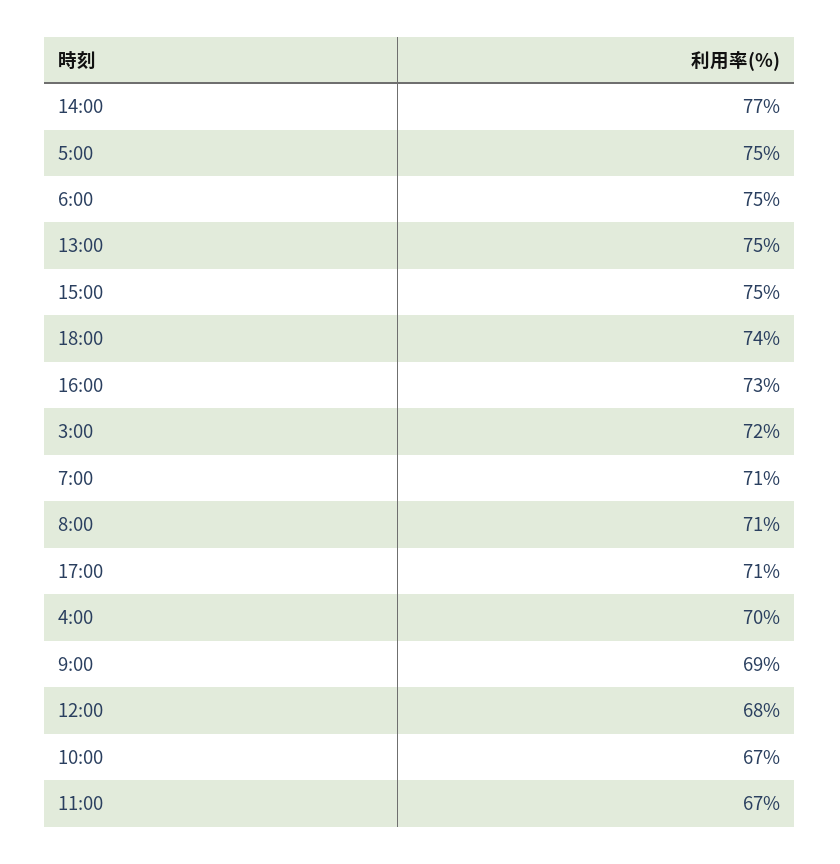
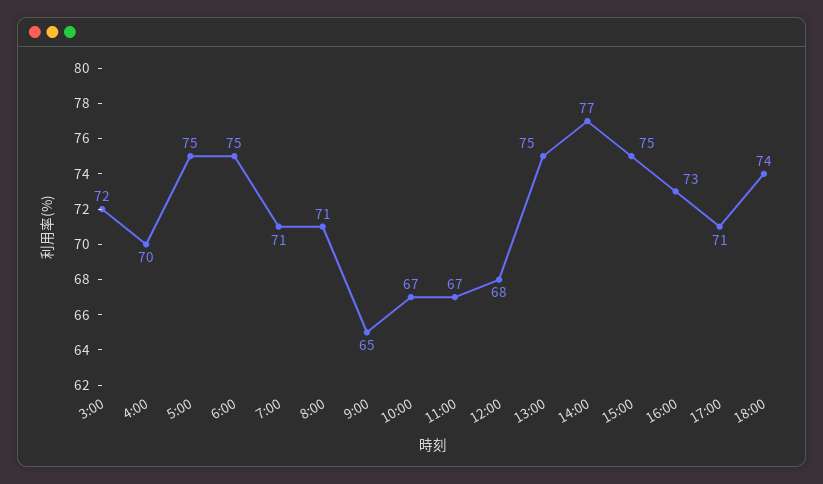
9:00: 69 -> 65

